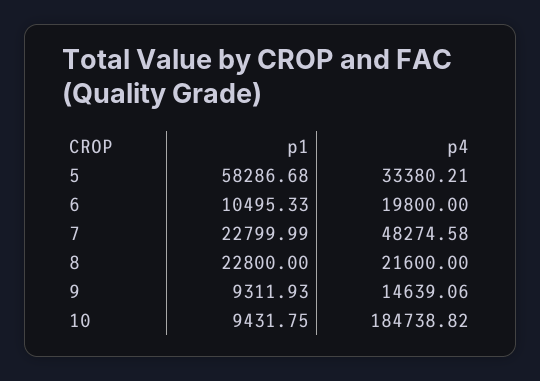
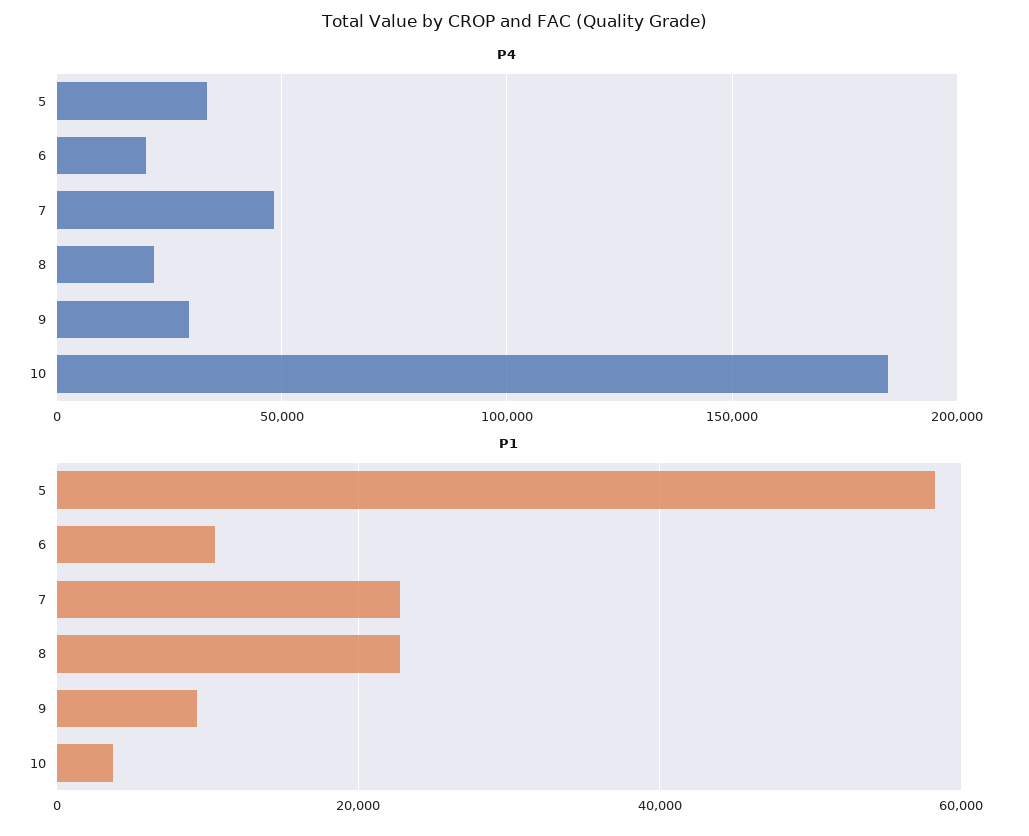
p4, 9: 14639.06 -> 30000
p1, 10: 9431.75 -> 4000

